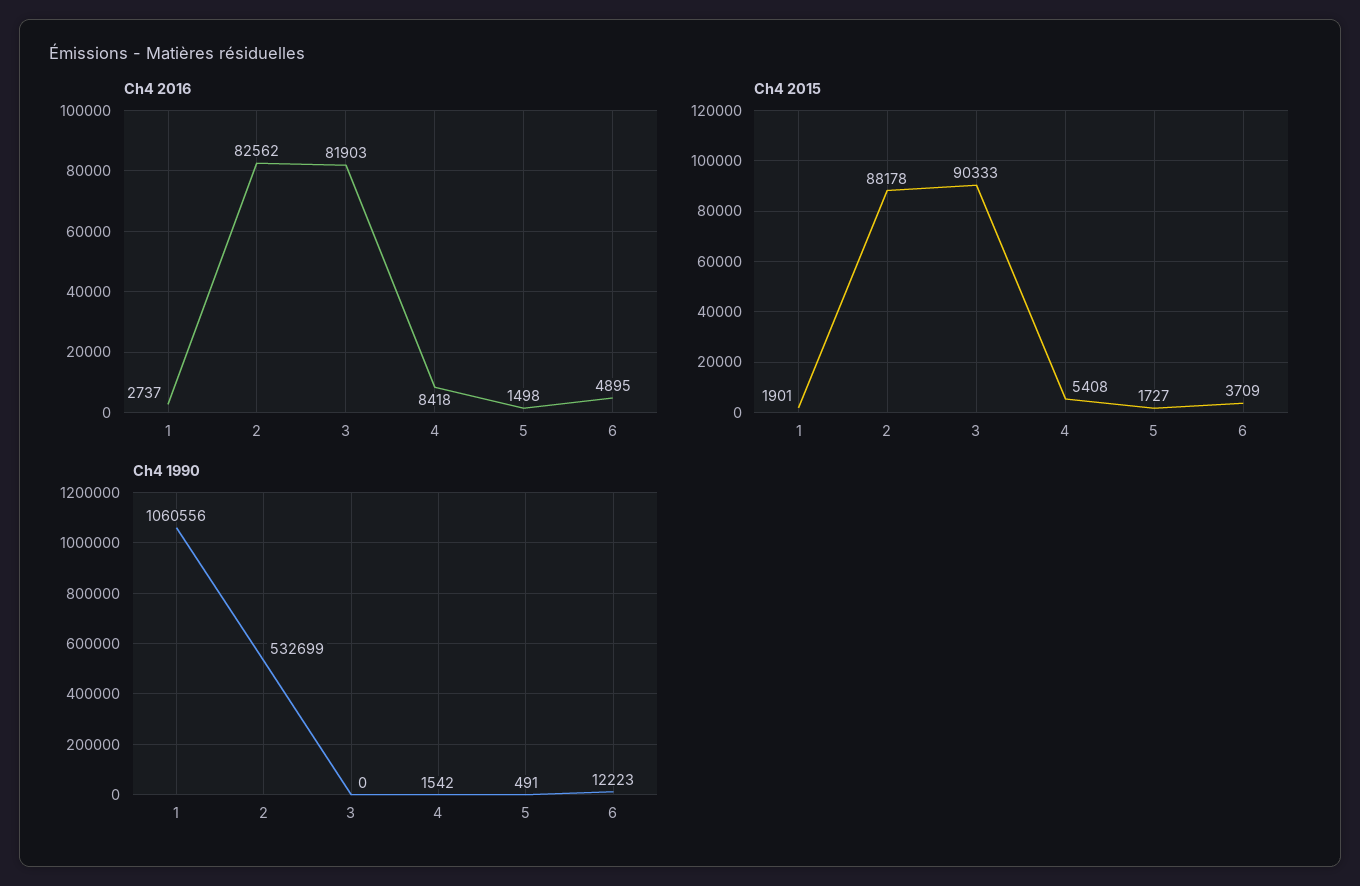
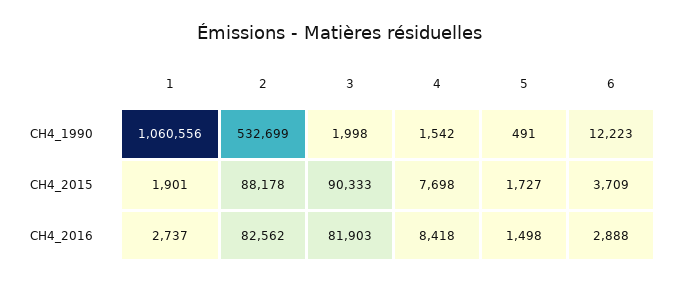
Ch4 2016, 6: 4895 -> 2888
Ch4 2015, 4: 5408 -> 7698
Ch4 1990, 3: 0 -> 1998

